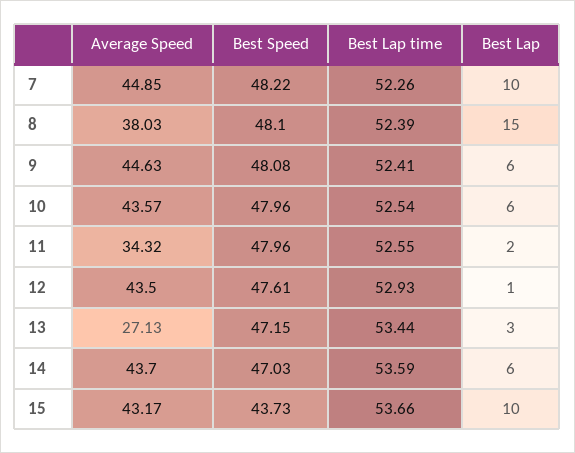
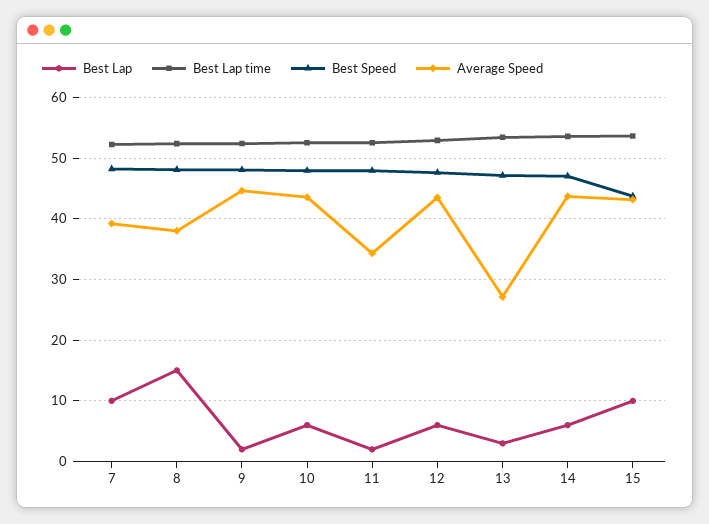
Average Speed, 7: 44.85 -> 39
Best Lap, 9: 6 -> 2
Best Lap, 12: 1 -> 6

